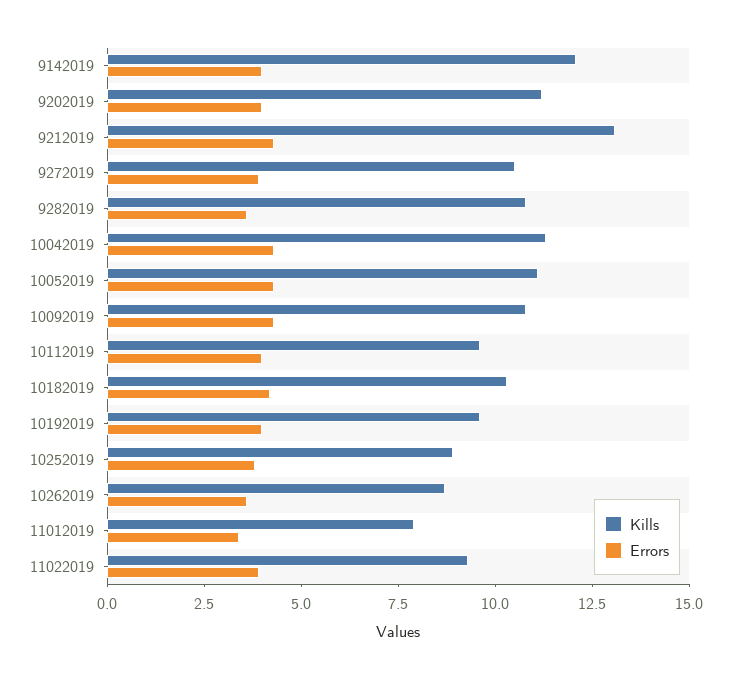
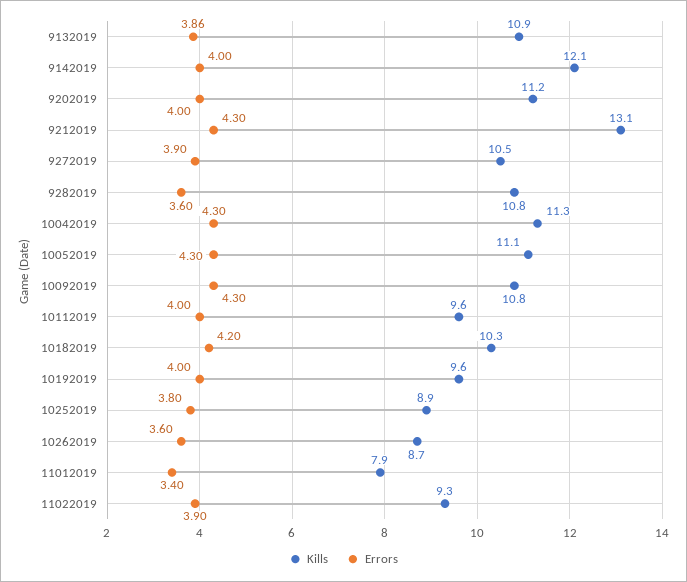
Kills, 9132019: none -> 10.9
Errors, 9132019: none -> 3.86

